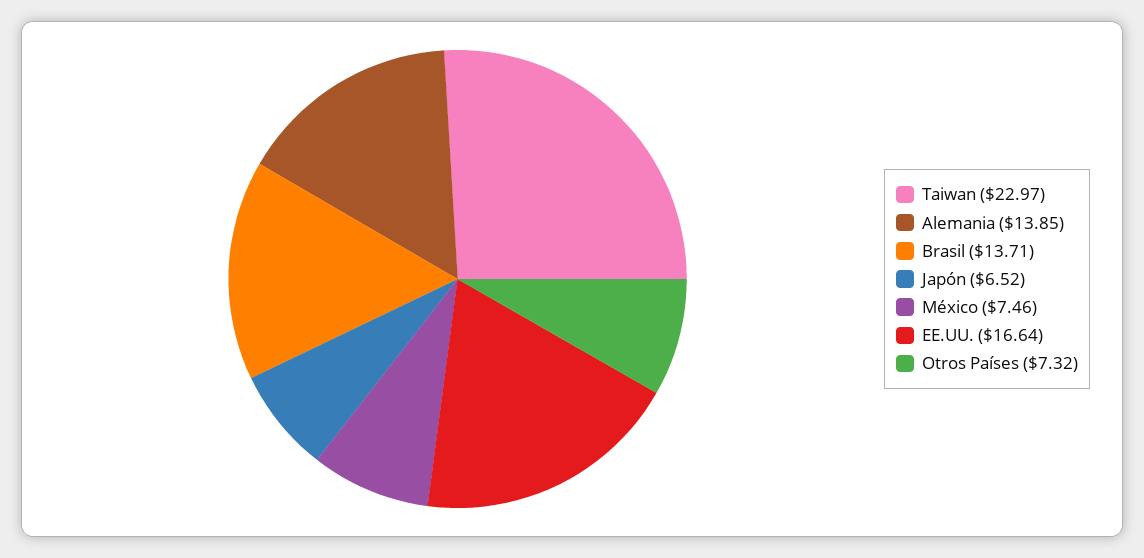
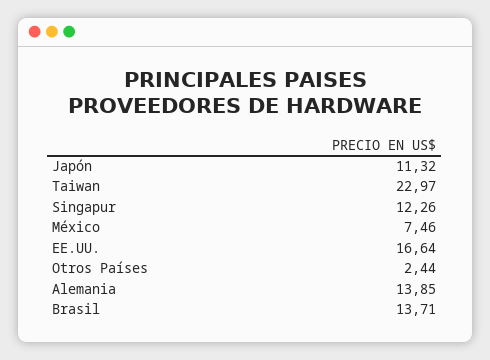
Japón: 6.52 -> 11.32
Otros Países: 7.32 -> 2.44
Singapur: none -> 12.26

